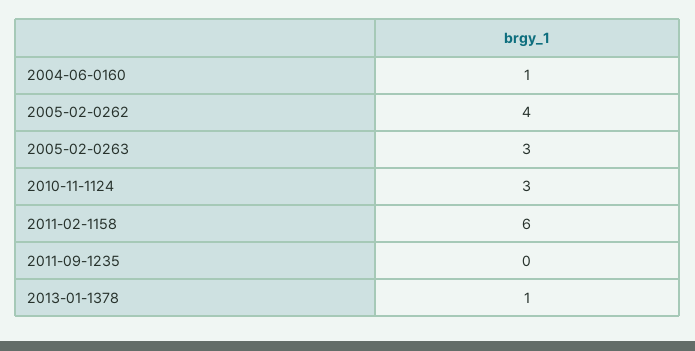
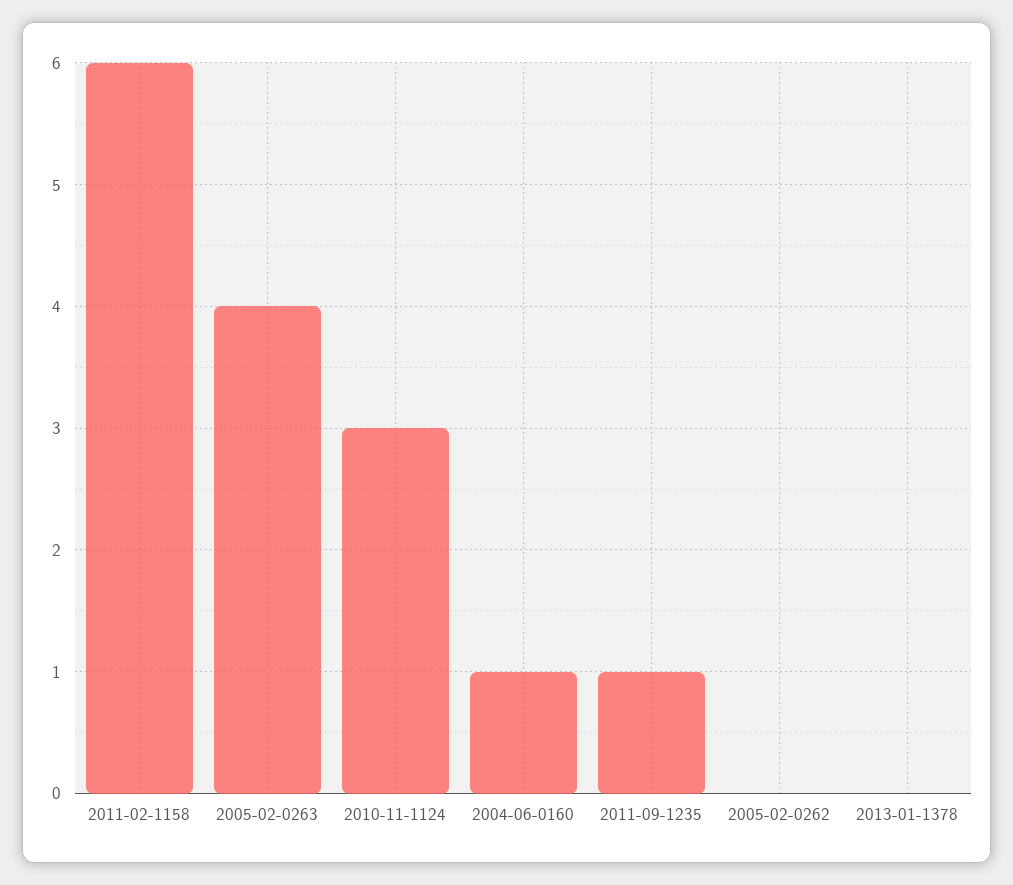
2005-02-0262: 4 -> 0
2005-02-0263: 3 -> 4
2011-09-1235: 0 -> 1
2013-01-1378: 1 -> 0

